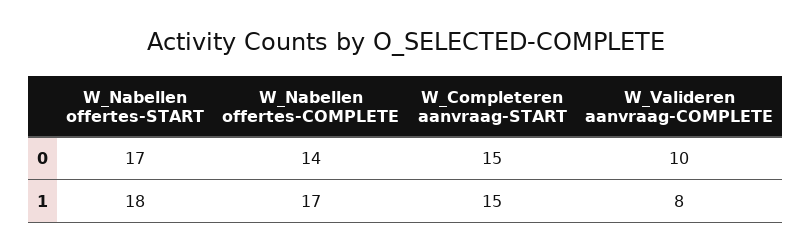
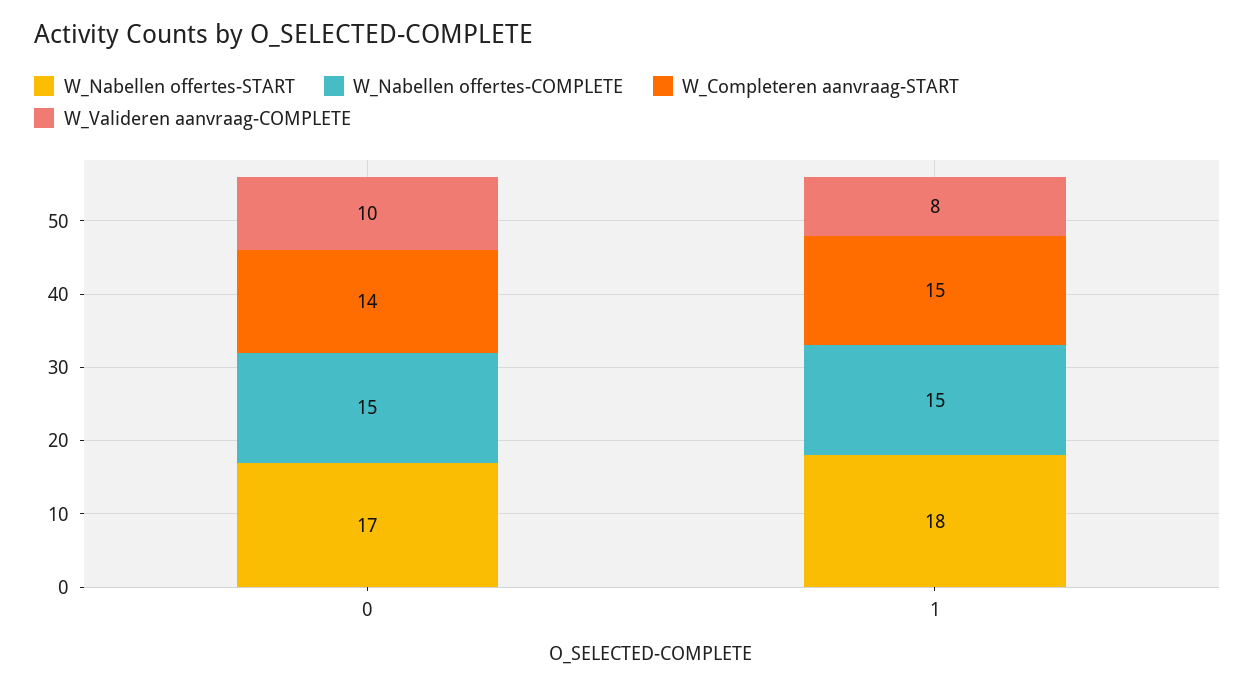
W_Nabellen offertes-COMPLETE, 0: 14 -> 15
W_Completeren aanvraag-START, 0: 15 -> 14
W_Nabellen offertes-COMPLETE, 1: 17 -> 15

